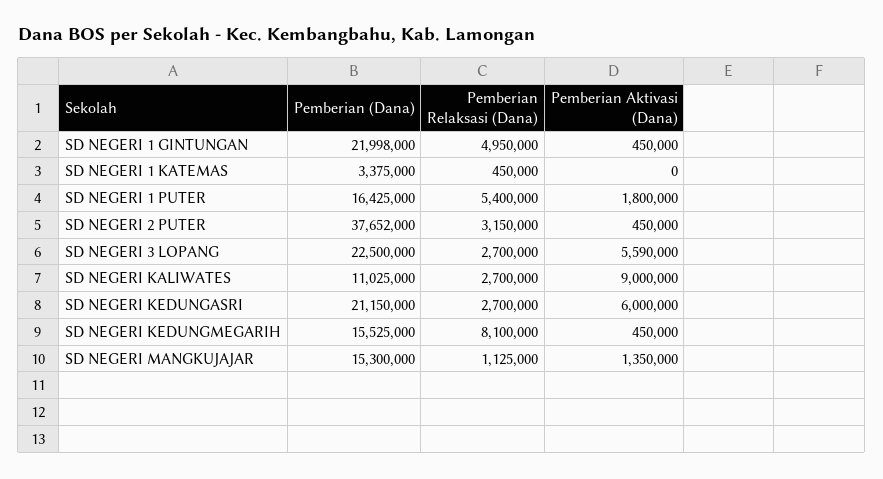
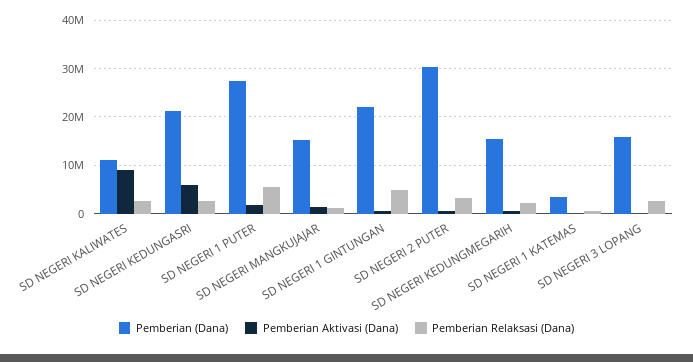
Pemberian (Dana), SD NEGERI 1 PUTER: 16425000 -> 28000000
Pemberian (Dana), SD NEGERI 2 PUTER: 37652000 -> 30000000
Pemberian (Dana), SD NEGERI 3 LOPANG: 22500000 -> 16000000
Pemberian Aktivasi (Dana), SD NEGERI 3 LOPANG: 5590000 -> 0
Pemberian Relaksasi (Dana), SD NEGERI KEDUNGMEGARIH: 8100000 -> 2000000

